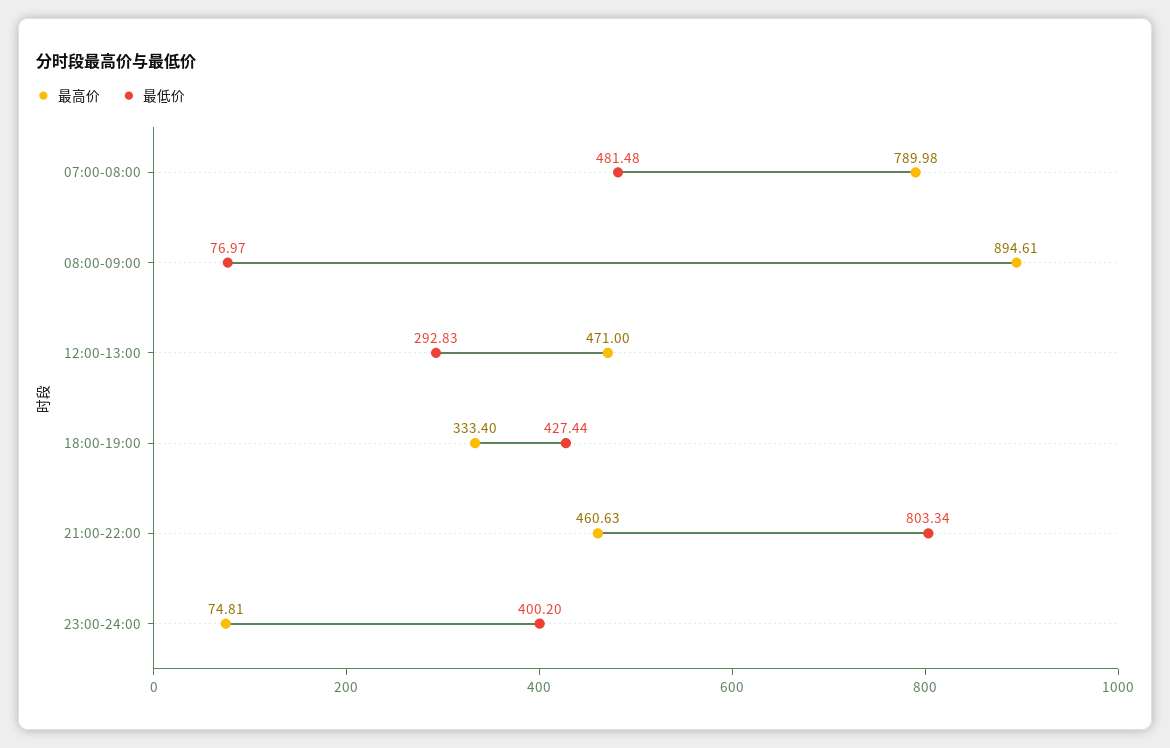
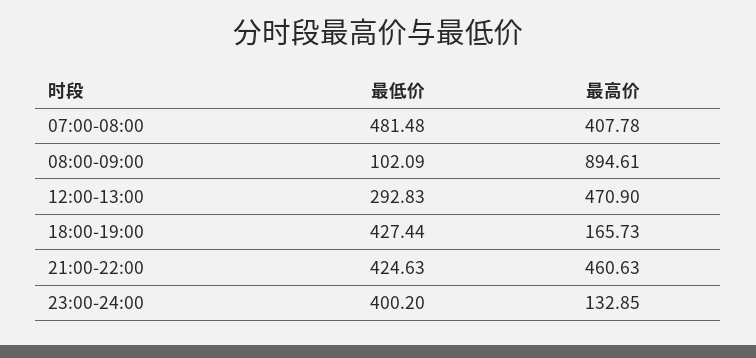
最高价, 07:00-08:00: 789.98 -> 407.78
最低价, 08:00-09:00: 76.97 -> 102.09
最高价, 12:00-13:00: 471 -> 470.9
最高价, 18:00-19:00: 333.4 -> 165.73
最低价, 21:00-22:00: 803.34 -> 424.63
最高价, 23:00-24:00: 74.81 -> 132.85

